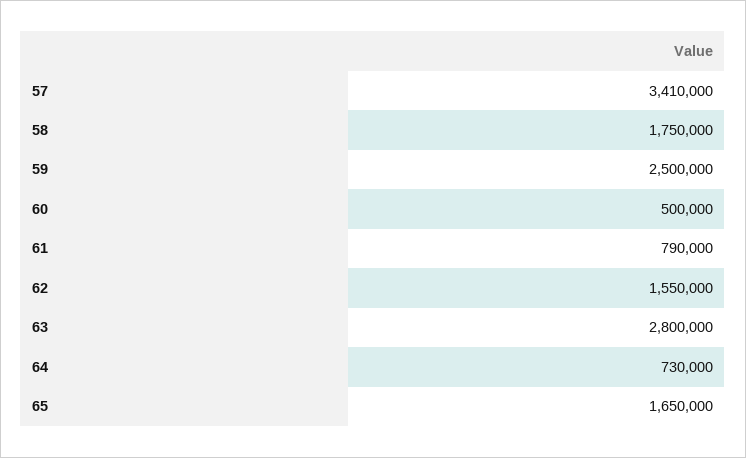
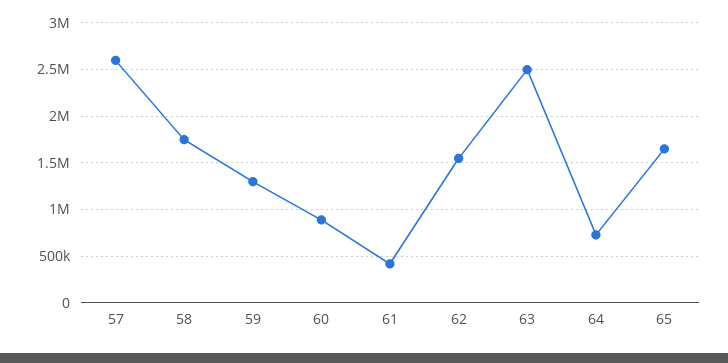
57: 3410000 -> 2600000
59: 2500000 -> 1300000
60: 500000 -> 900000
61: 790000 -> 400000
63: 2800000 -> 2500000

